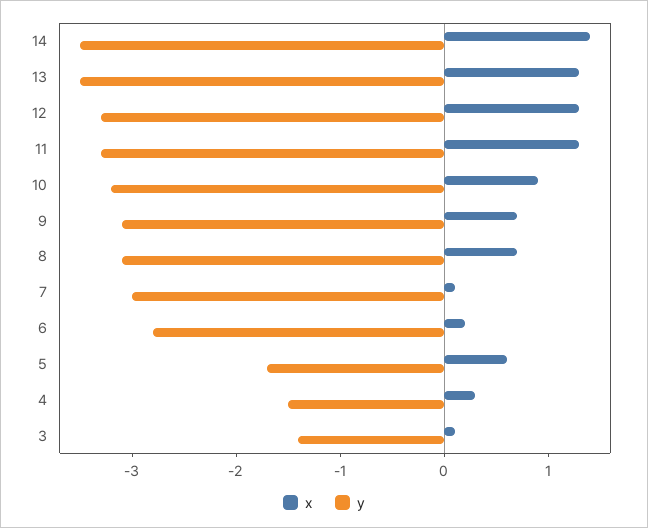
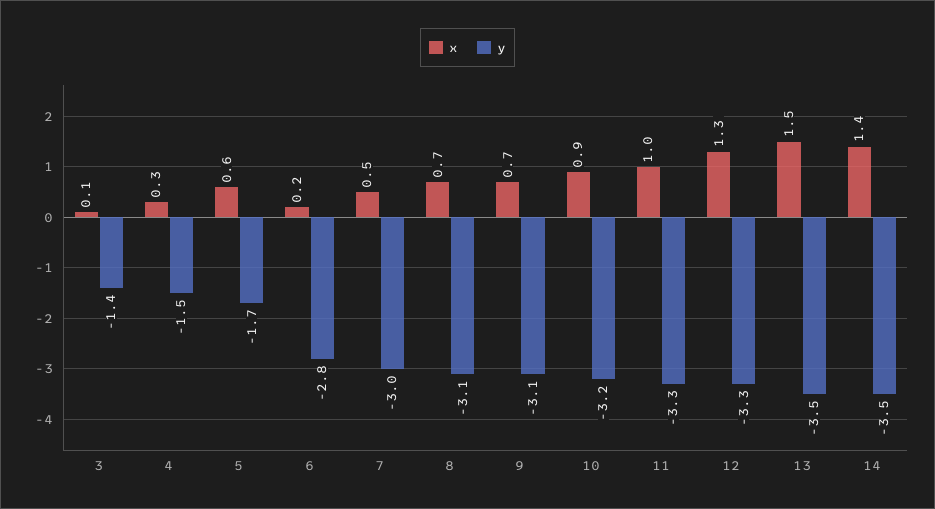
x, 13: 1.3 -> 1.5
x, 11: 1.3 -> 1
x, 7: 0.1 -> 0.5

